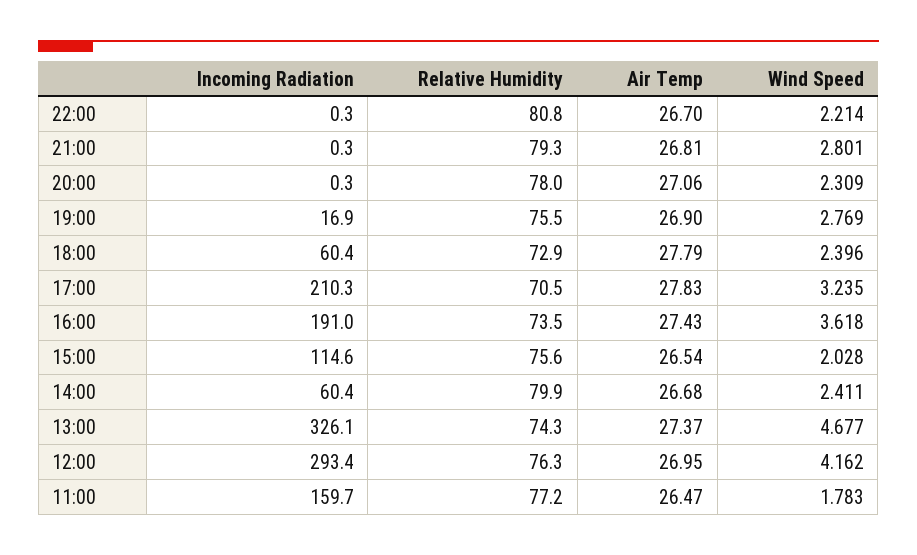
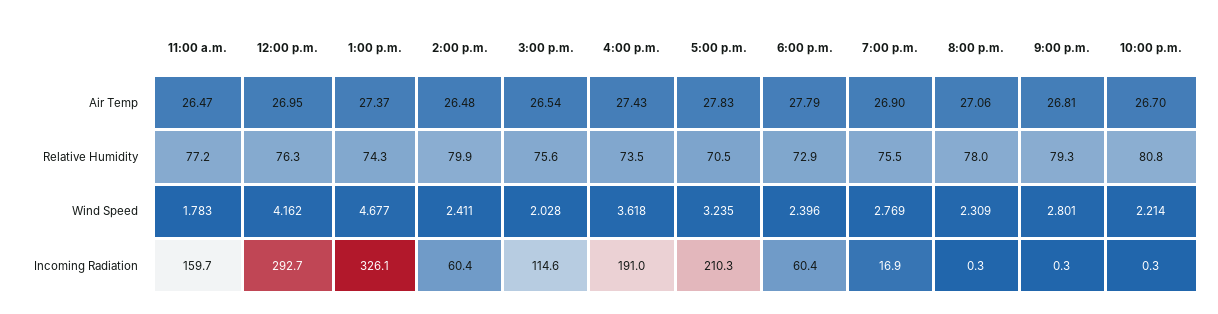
Air Temp, 14:00: 26.68 -> 26.48
Incoming Radiation, 12:00: 293.4 -> 292.7

